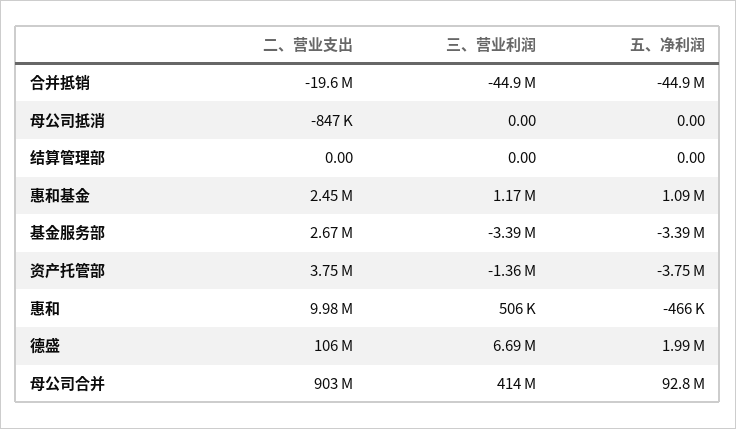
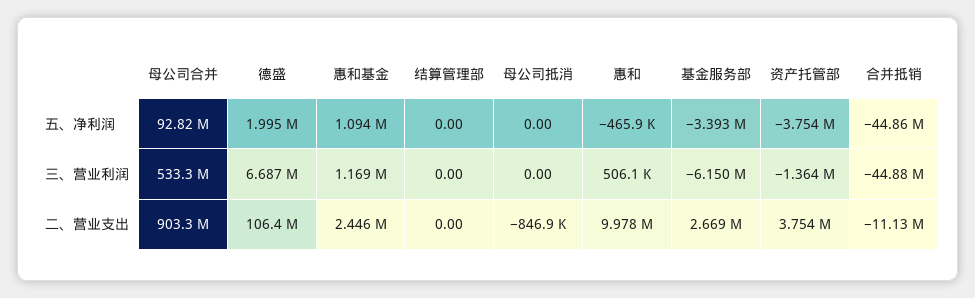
二、营业支出, 合并抵销: -19600000 -> -11130000
三、营业利润, 基金服务部: -3390000 -> -6150000
三、营业利润, 母公司合并: 414000000 -> 533300000

